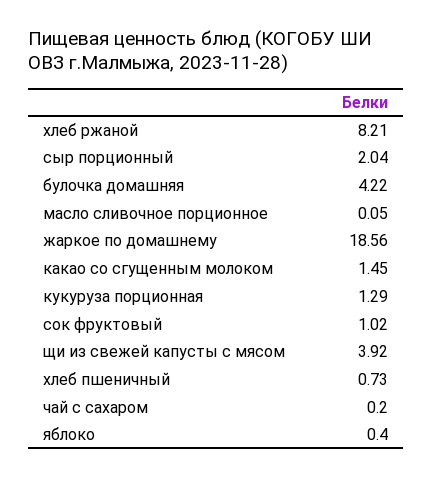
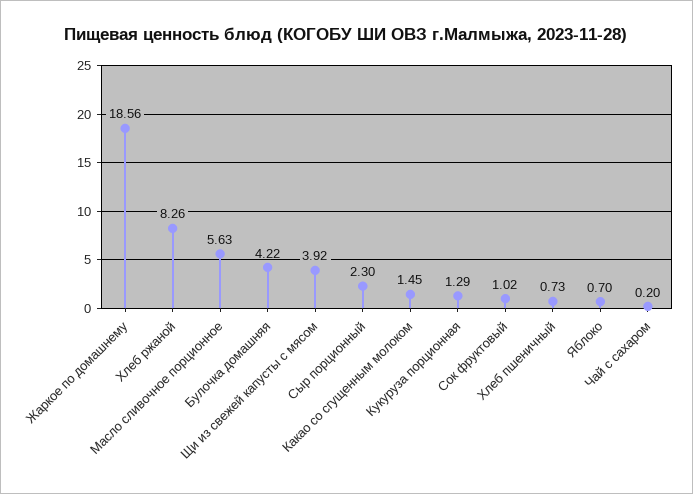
хлеб ржаной: 8.21 -> 8.26
сыр порционный: 2.04 -> 2.3
масло сливочное порционное: 0.05 -> 5.63
яблоко: 0.4 -> 0.7

